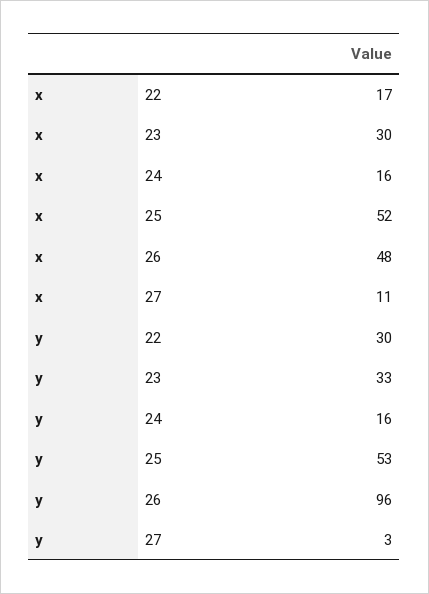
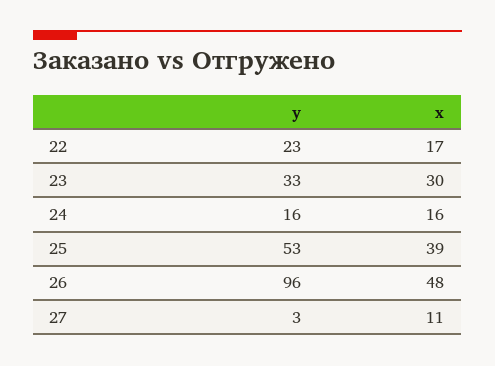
x, 25: 52 -> 39
y, 22: 30 -> 23

